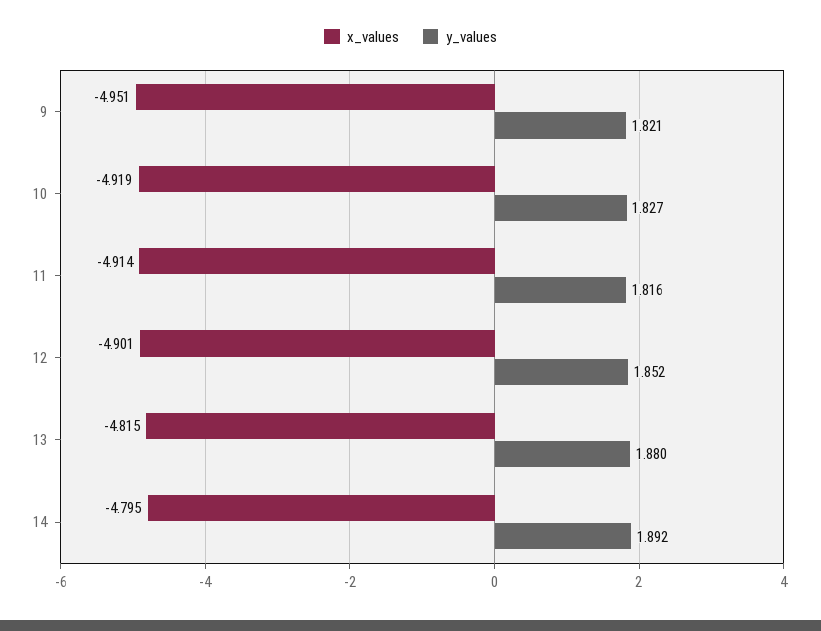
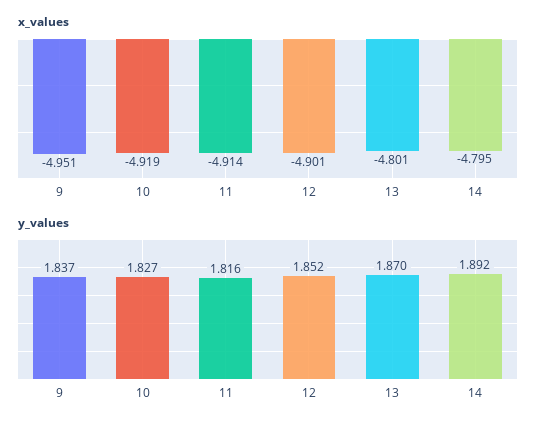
y_values, 9: 1.821 -> 1.837
x_values, 13: -4.815 -> -4.801
y_values, 13: 1.88 -> 1.87

